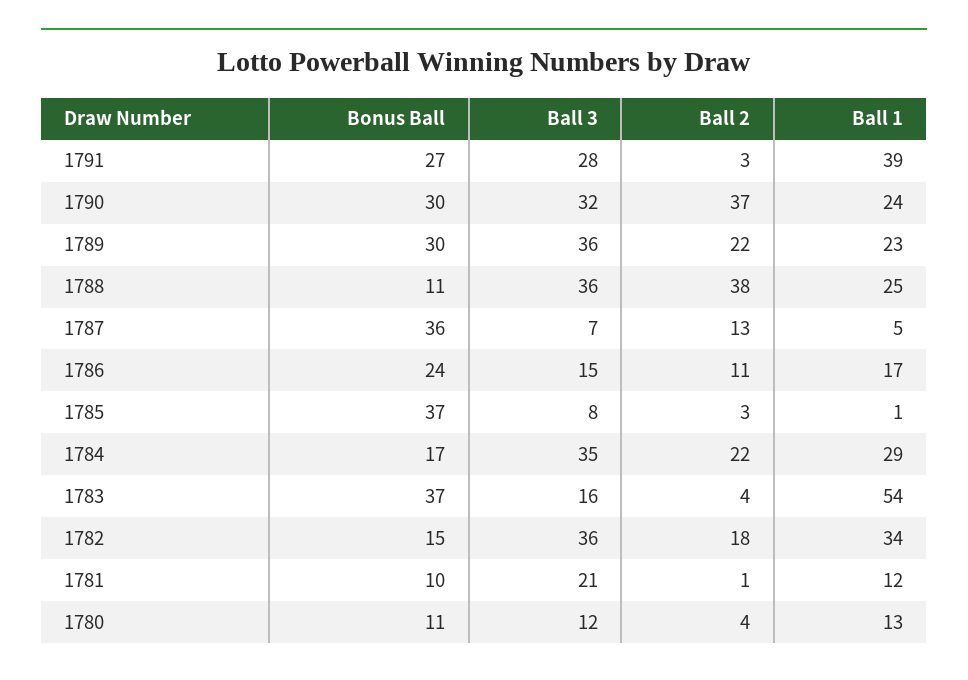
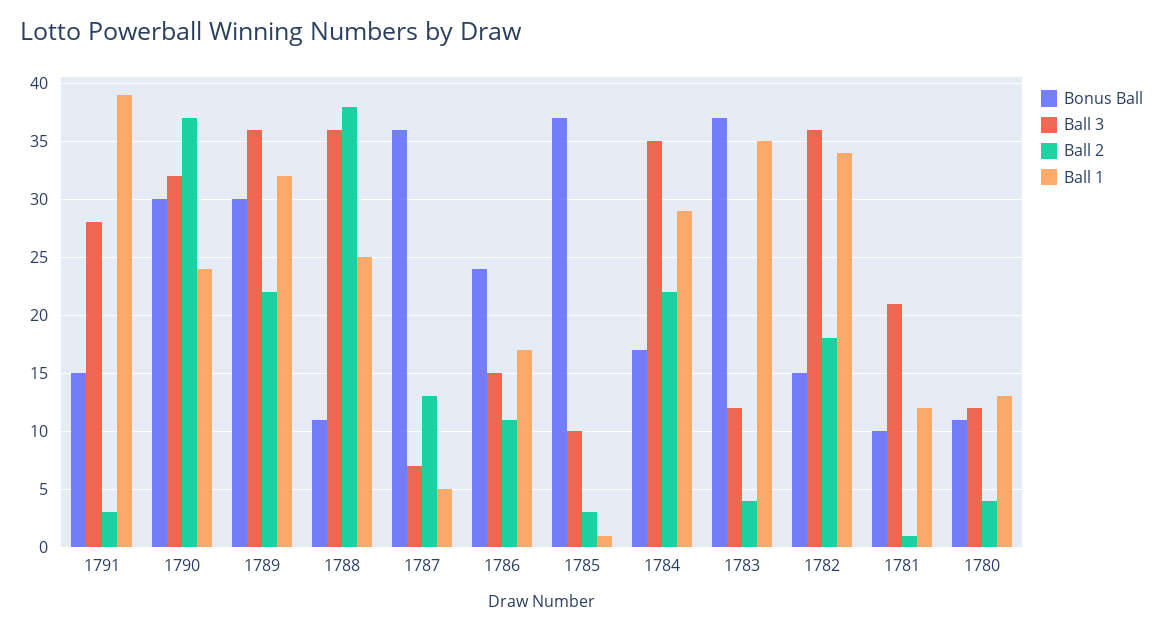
Bonus Ball, 1791: 27 -> 15
Ball 1, 1789: 23 -> 32
Ball 3, 1785: 8 -> 10
Ball 3, 1783: 16 -> 12
Ball 1, 1783: 54 -> 35

